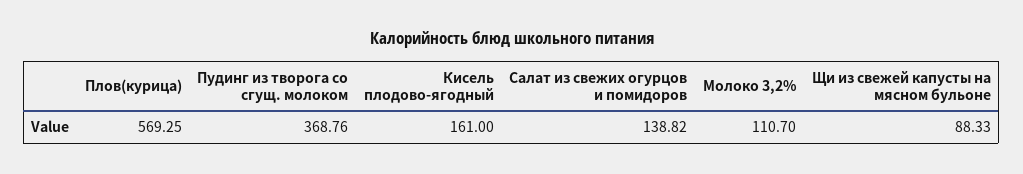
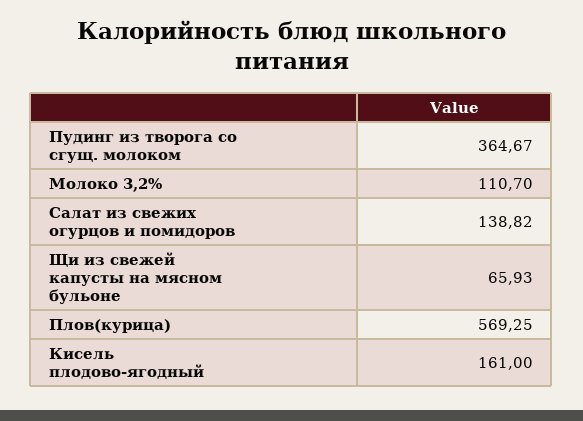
Пудинг из творога со сгущ. молоком: 368.76 -> 364.67
Щи из свежей капусты на мясном бульоне: 88.33 -> 65.93

